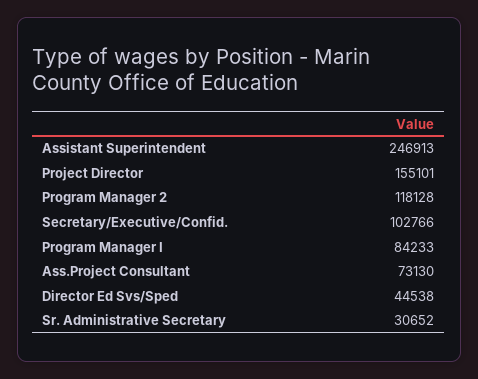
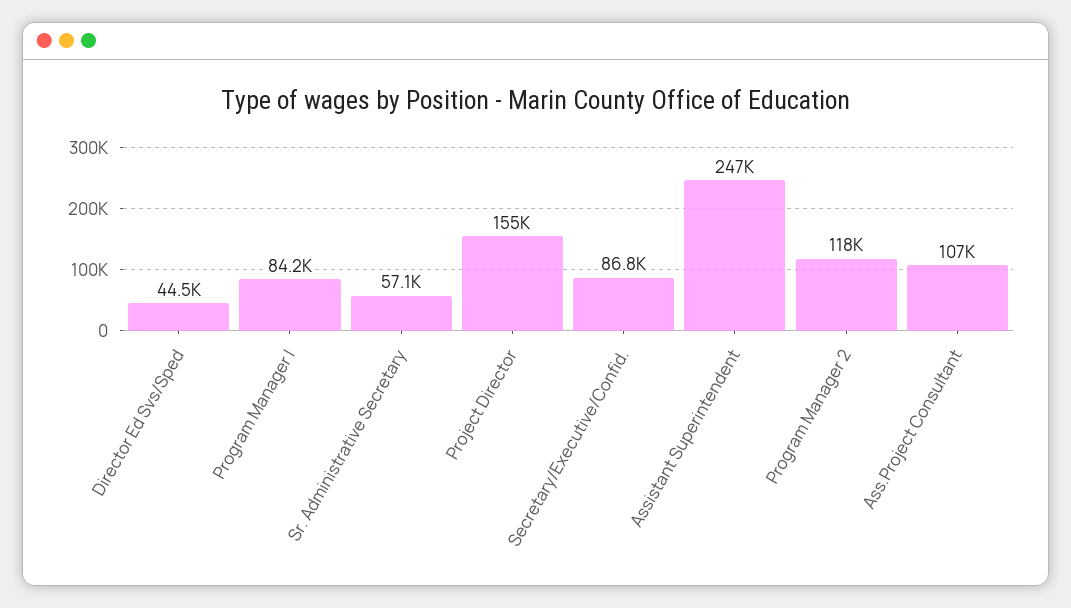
Secretary/Executive/Confid.: 102766 -> 86800
Ass.Project Consultant: 73130 -> 107000
Sr. Administrative Secretary: 30652 -> 57100

